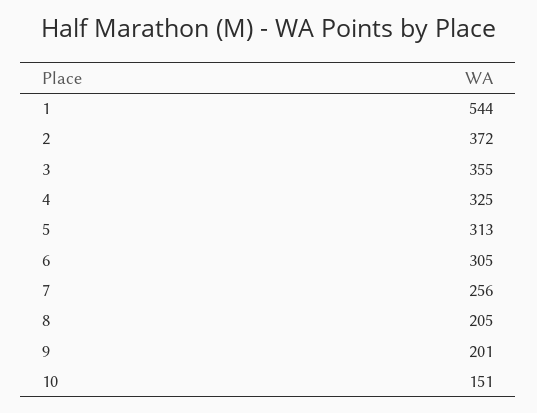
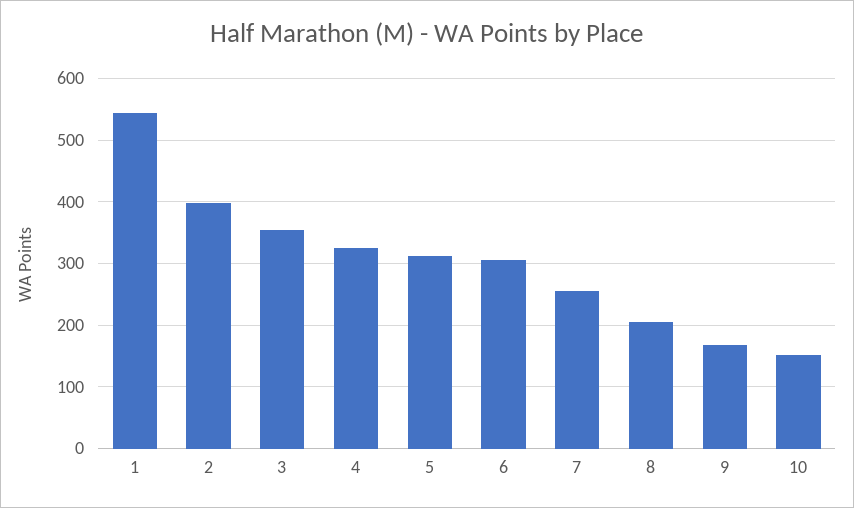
2: 372 -> 400
9: 201 -> 170

